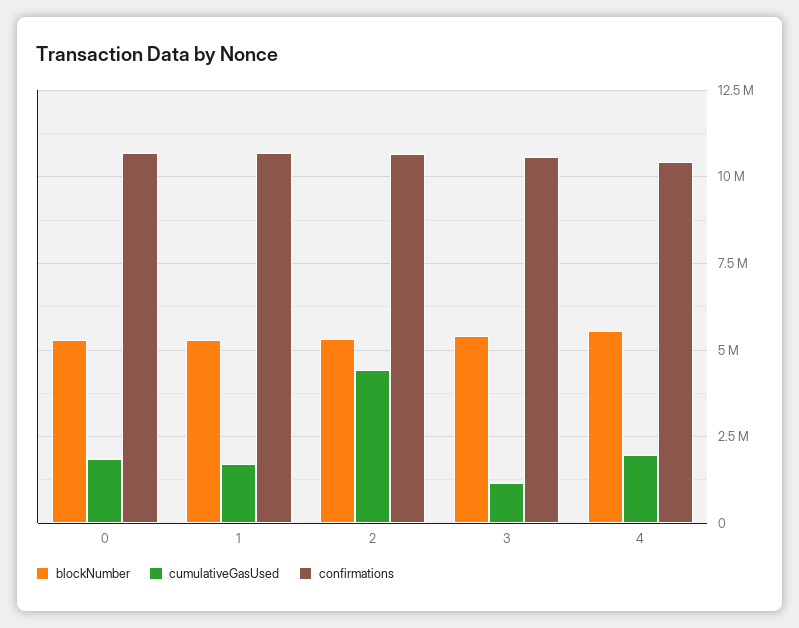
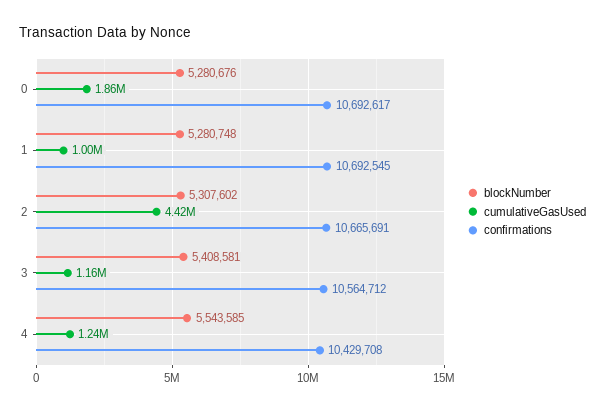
cumulativeGasUsed, 1: 1750000 -> 1000000
cumulativeGasUsed, 4: 2000000 -> 1240000

